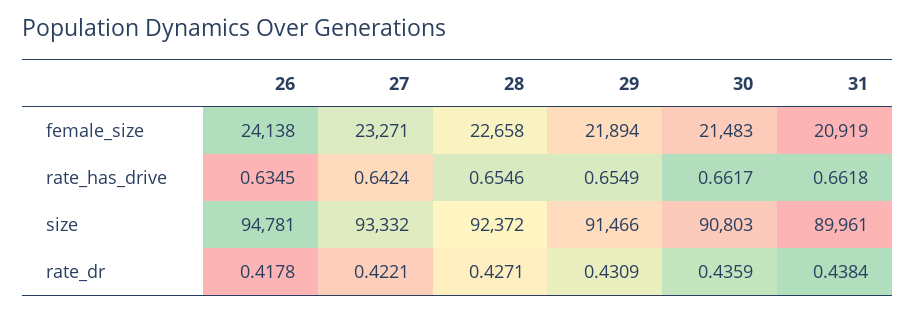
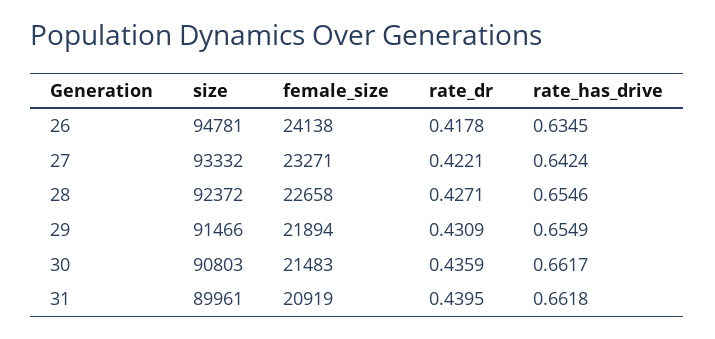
31, rate_dr: 0.4384 -> 0.4395

